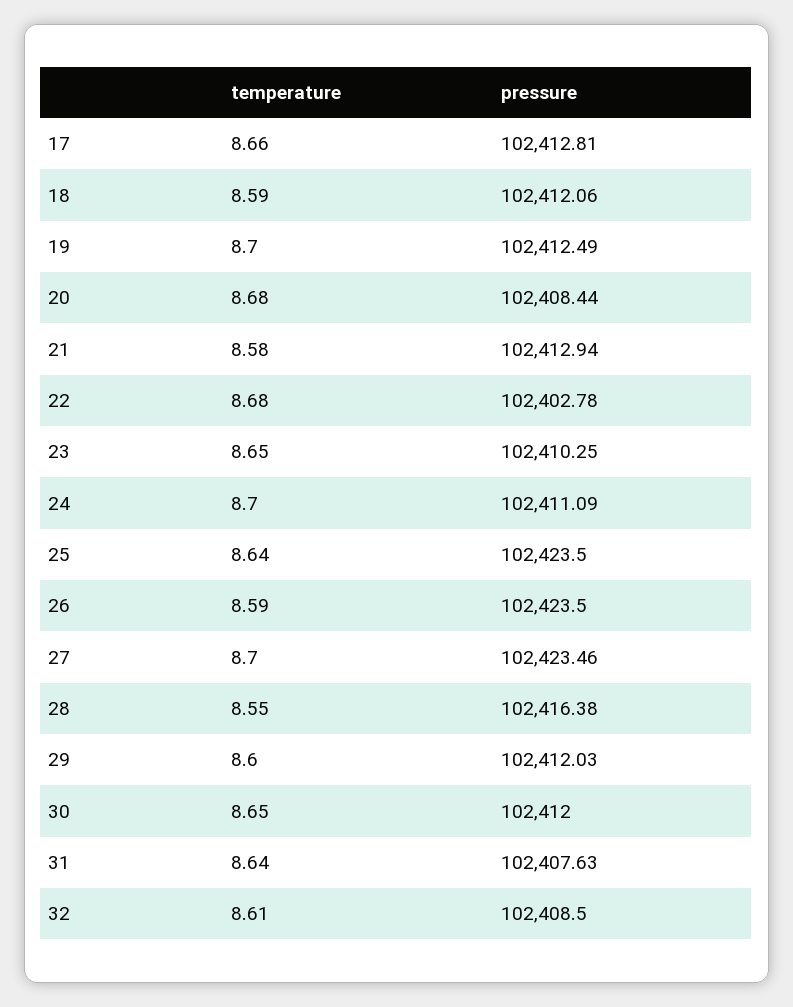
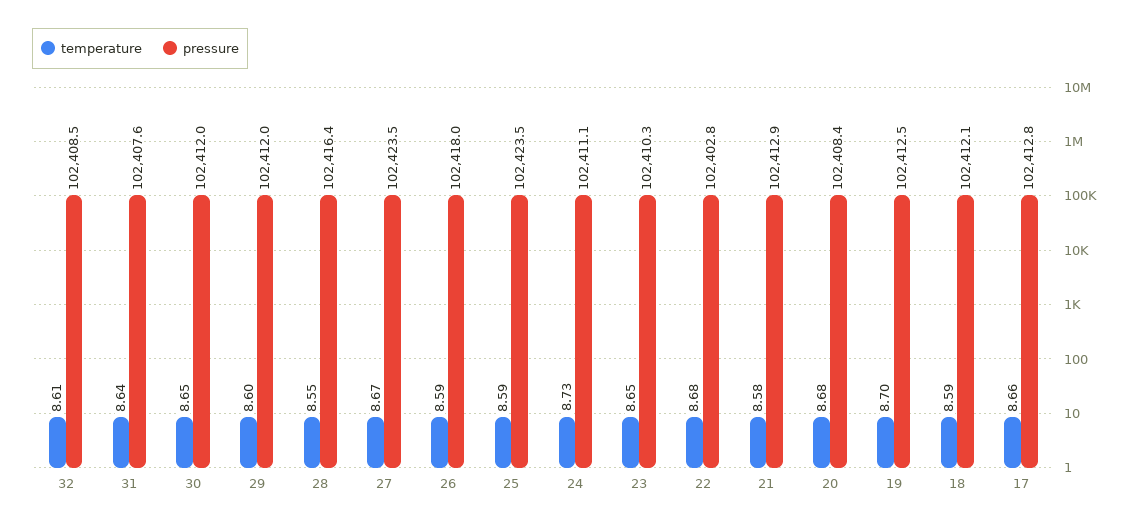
temperature, 24: 8.7 -> 8.73
temperature, 25: 8.64 -> 8.59
pressure, 26: 102423.5 -> 102418
temperature, 27: 8.7 -> 8.67

